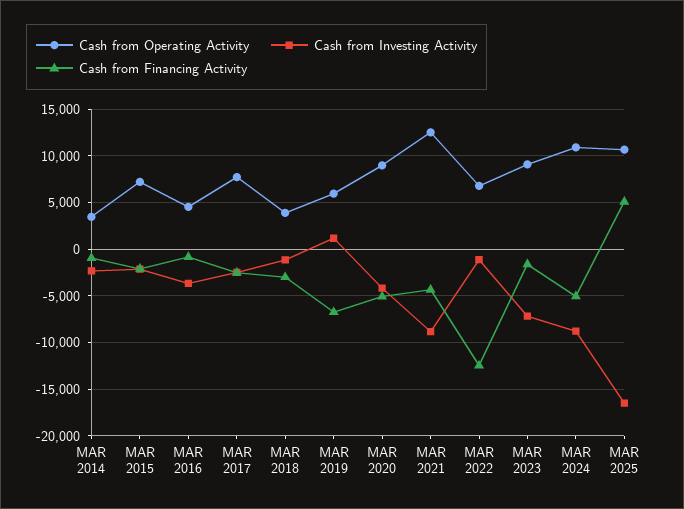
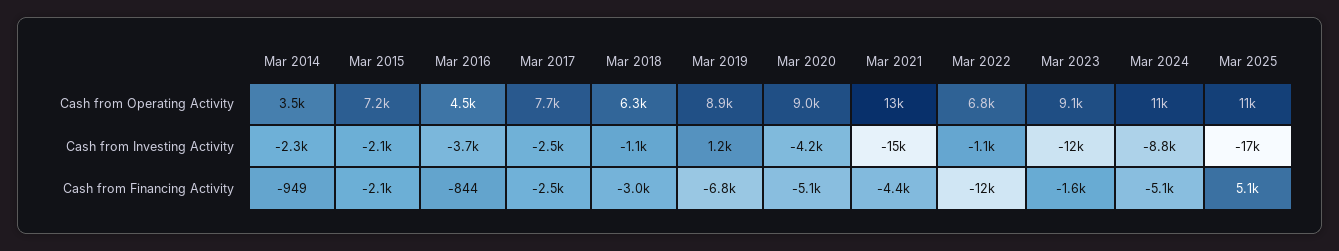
Cash from Operating Activity, MAR 2018: 4000 -> 6300
Cash from Operating Activity, MAR 2019: 6000 -> 8900
Cash from Investing Activity, MAR 2021: -9000 -> -15000
Cash from Investing Activity, MAR 2023: -7000 -> -12000

